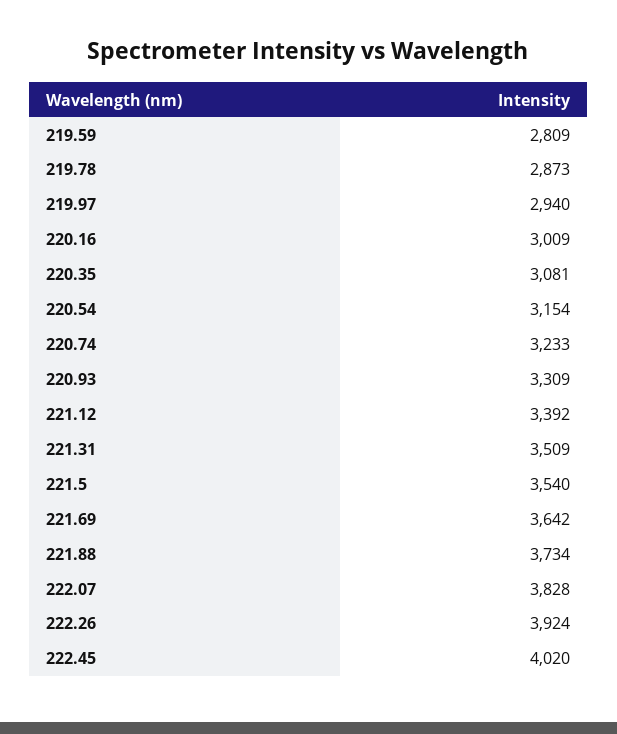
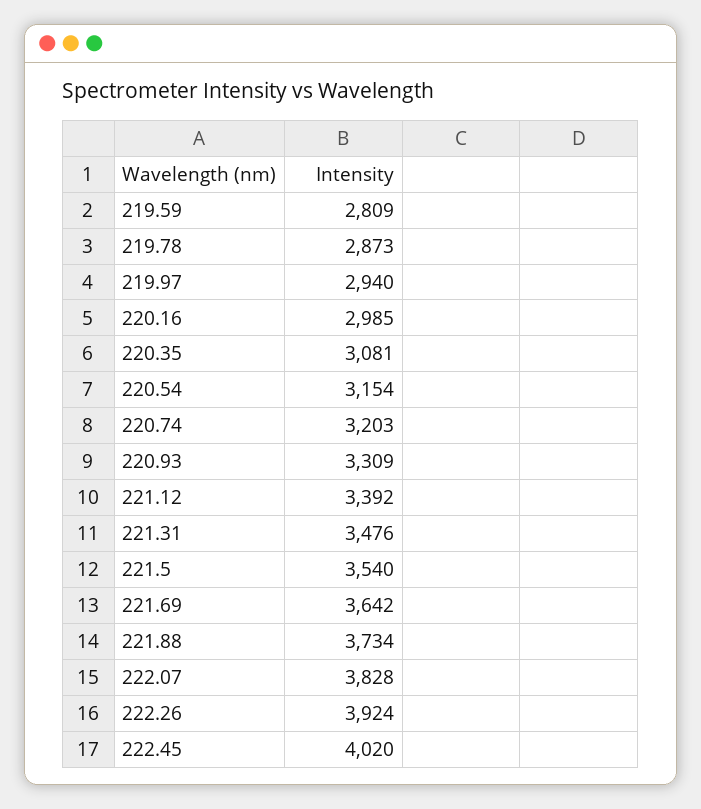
220.16: 3009 -> 2985
220.74: 3233 -> 3203
221.31: 3509 -> 3476

